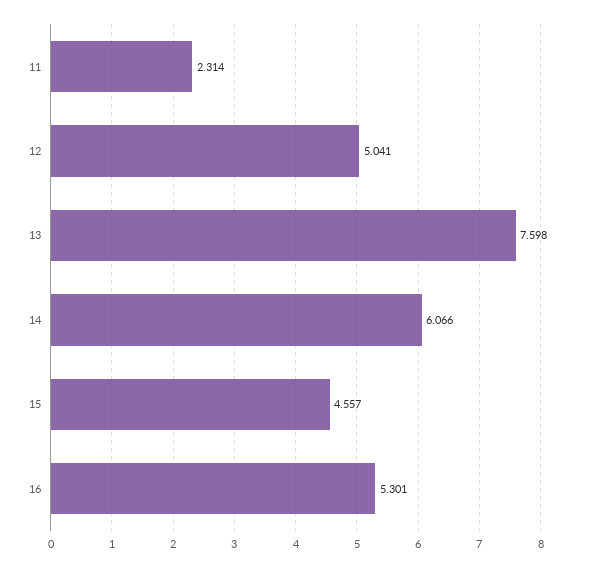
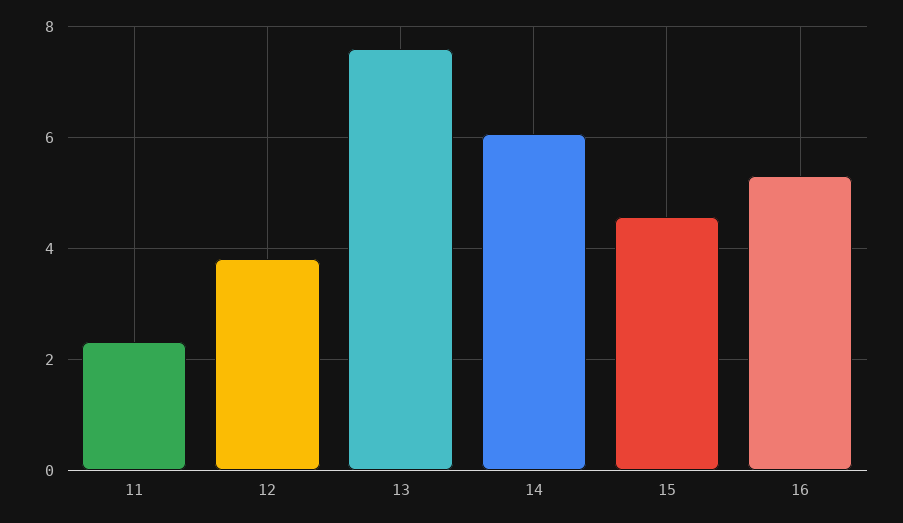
12: 5.041 -> 3.8

